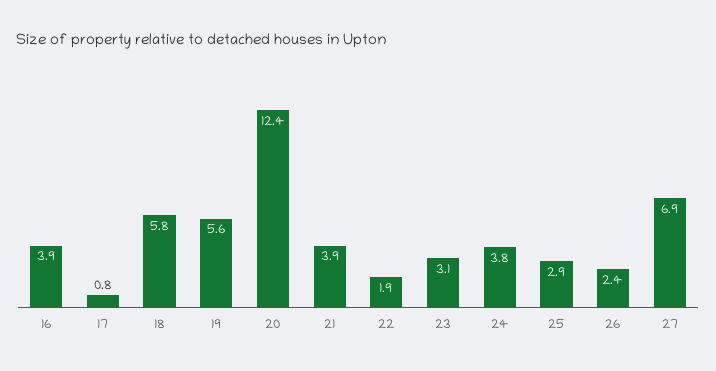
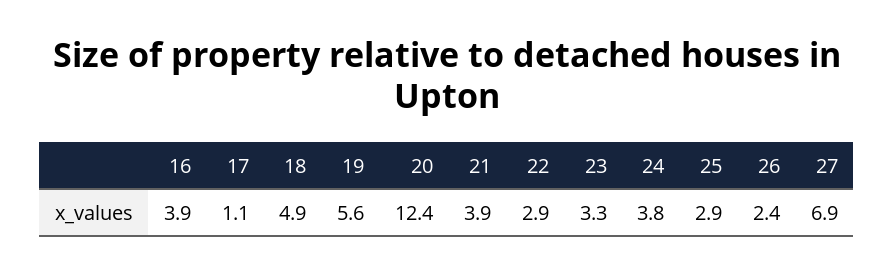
17: 0.8 -> 1.1
18: 5.8 -> 4.9
22: 1.9 -> 2.9
23: 3.1 -> 3.3

